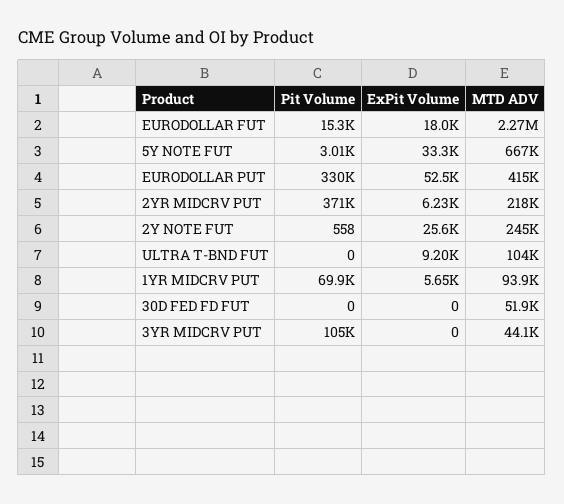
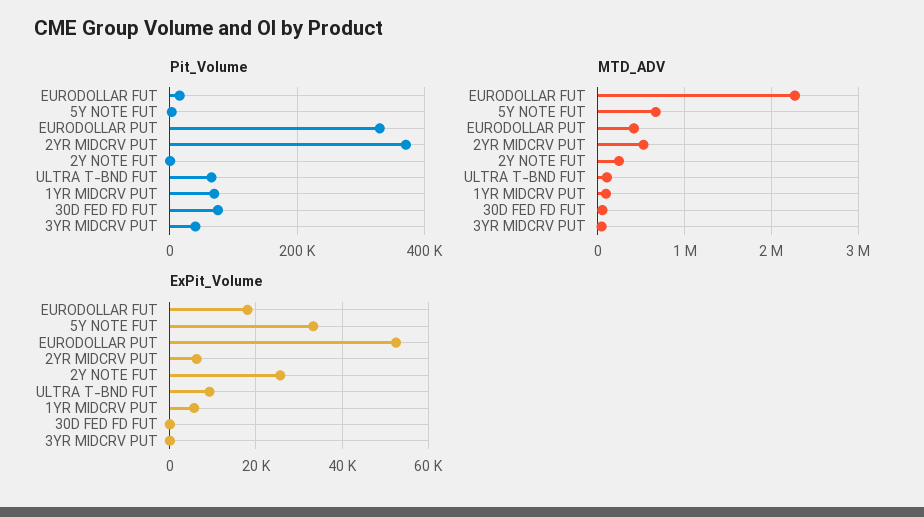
MTD ADV, 2YR MIDCRV PUT: 218000 -> 500000
Pit Volume, ULTRA T-BND FUT: 0 -> 60000
Pit Volume, 30D FED FD FUT: 0 -> 80000
Pit Volume, 3YR MIDCRV PUT: 105000 -> 40000

